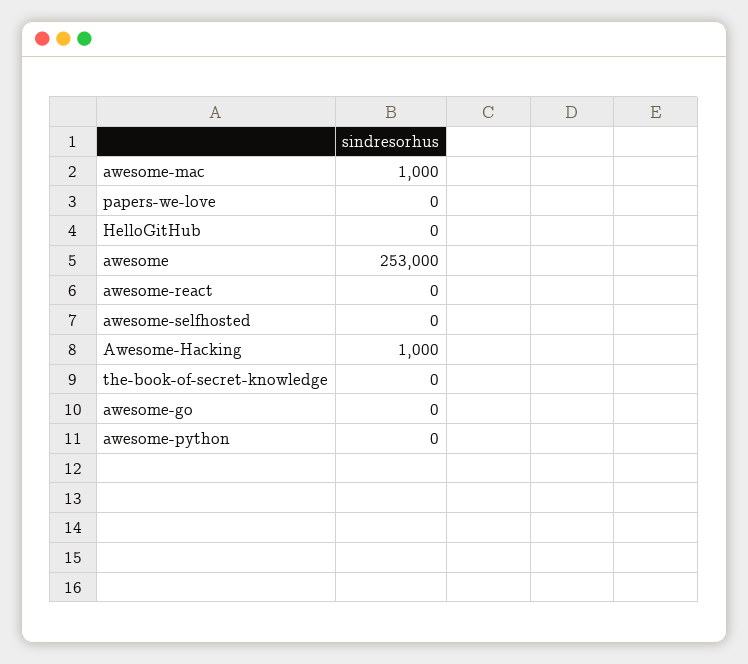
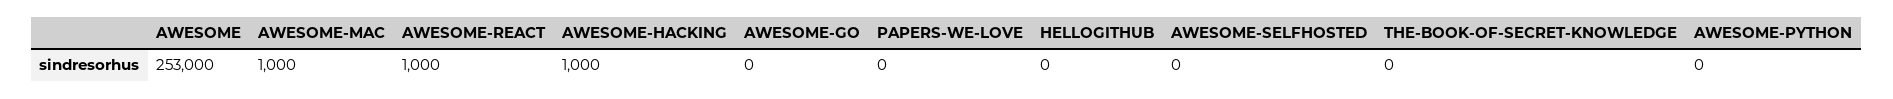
awesome-react: 0 -> 1000

